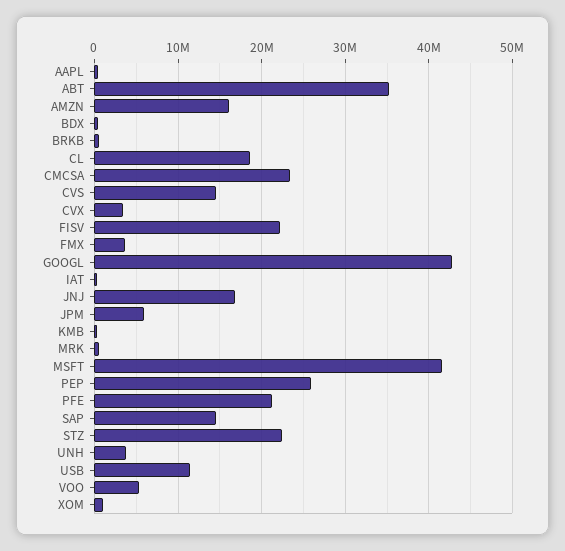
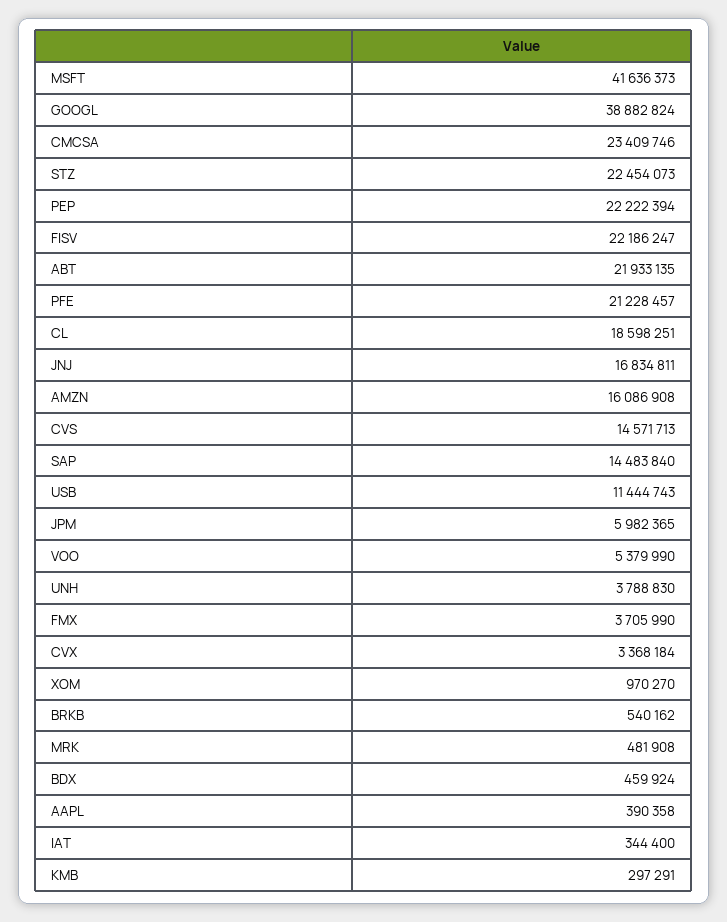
ABT: 35000000 -> 21933135
GOOGL: 43000000 -> 38882824
PEP: 26000000 -> 22222394

